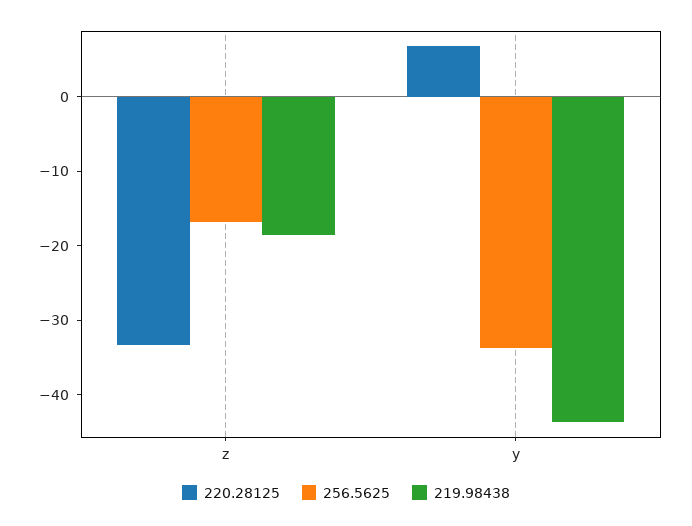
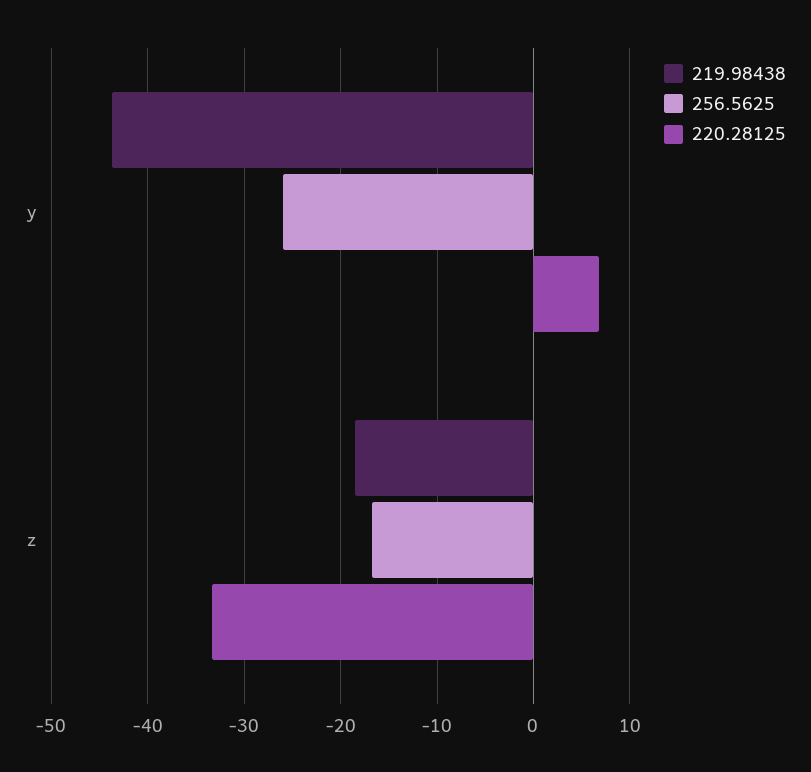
256.5625, y: -34 -> -26

